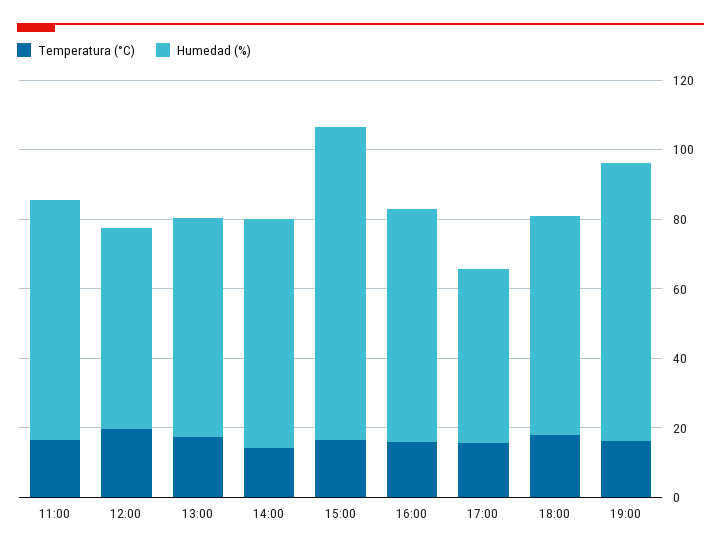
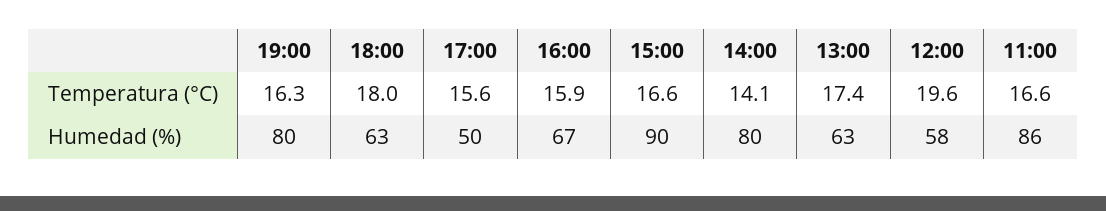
Humedad (%), 11:00: 70 -> 86
Humedad (%), 14:00: 65 -> 80

